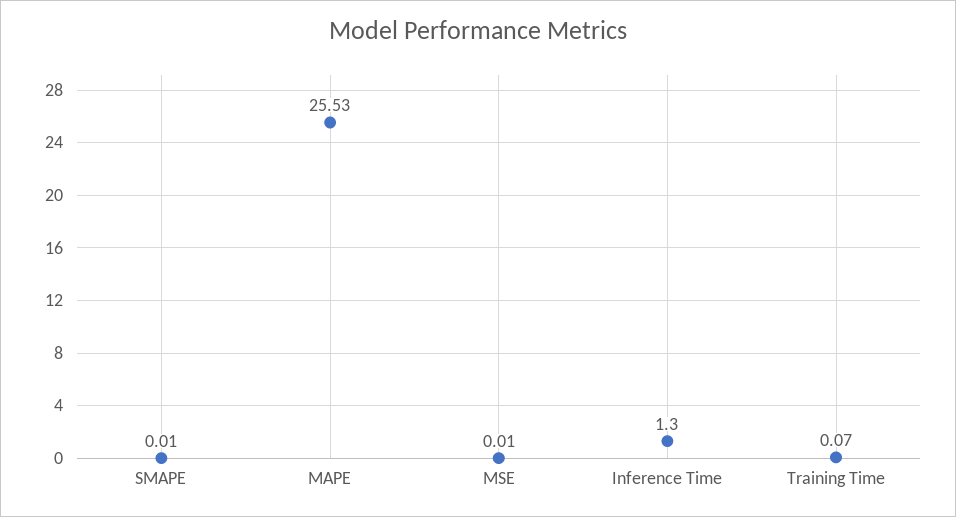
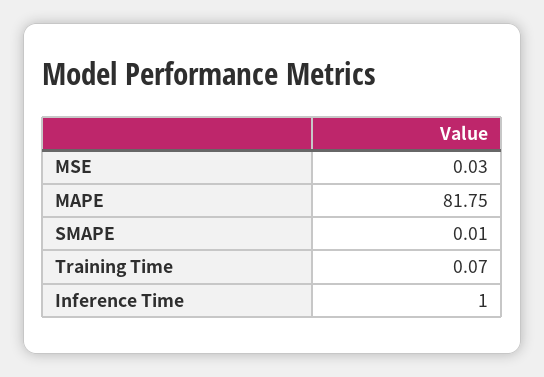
MAPE: 25.53 -> 81.75
MSE: 0.01 -> 0.03
Inference Time: 1.3 -> 1

